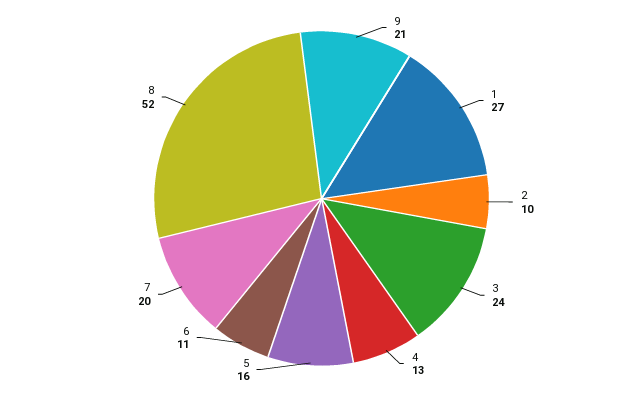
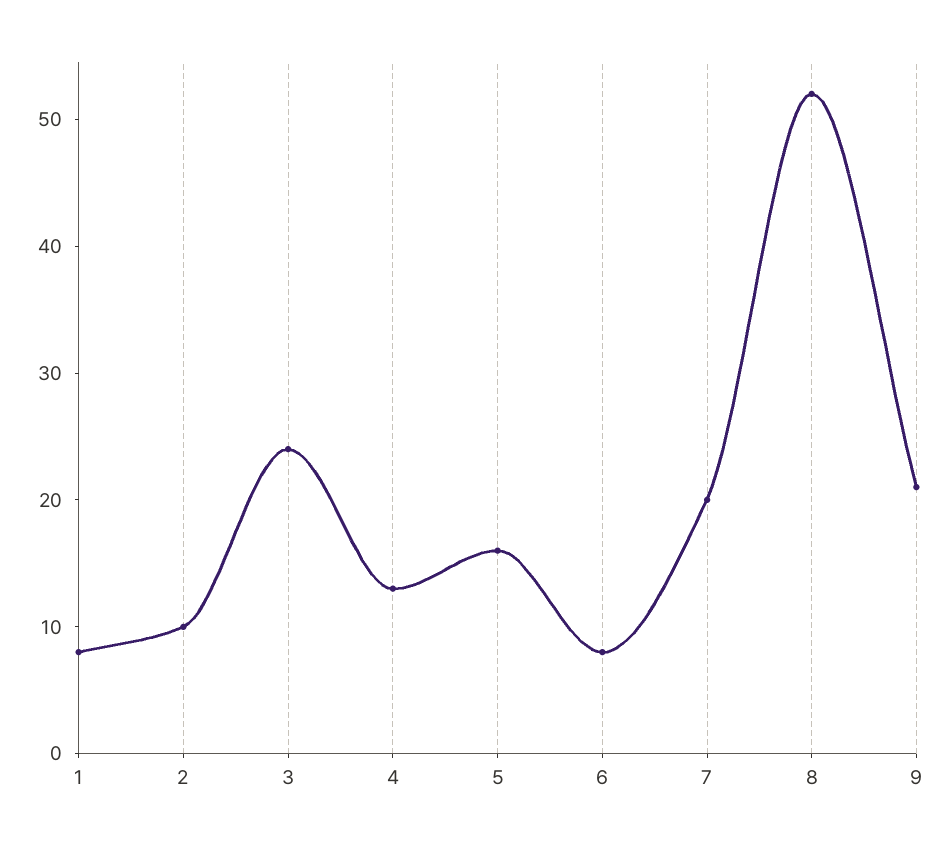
1: 27 -> 8
6: 11 -> 8

